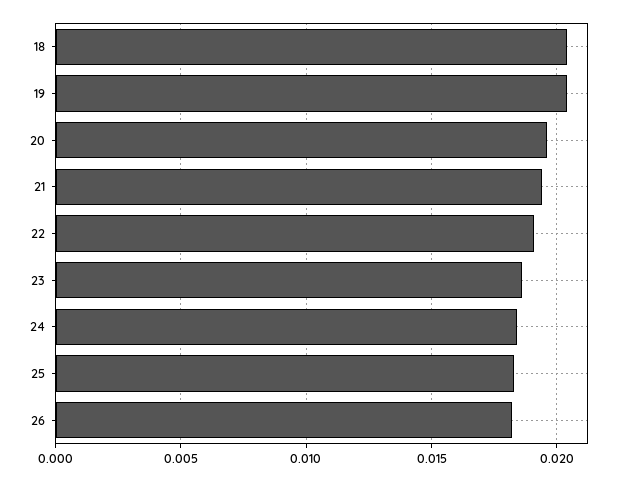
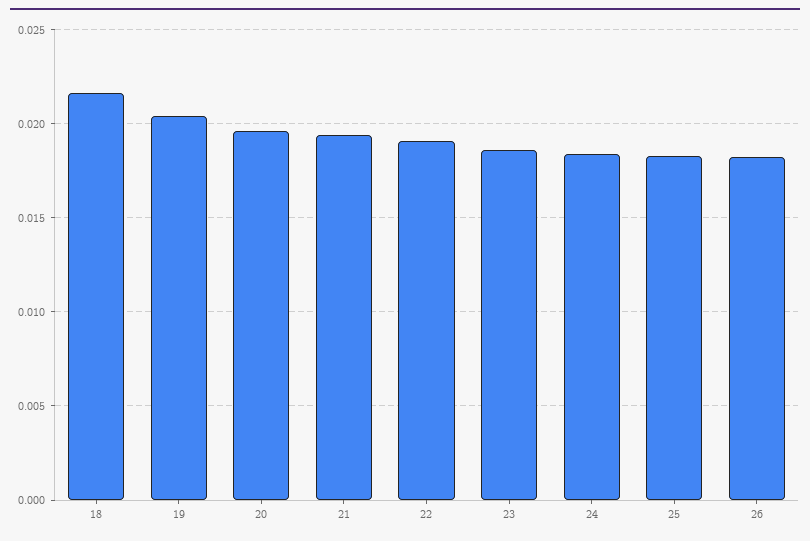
18: 0.0205 -> 0.0215

